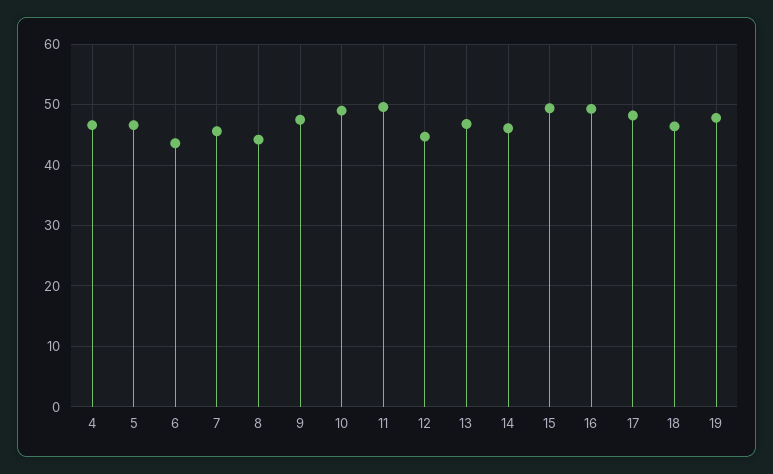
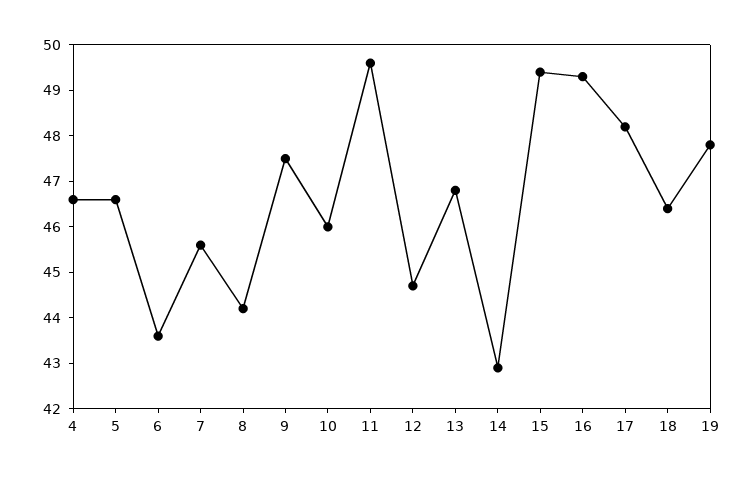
10: 49 -> 46
14: 46 -> 43

